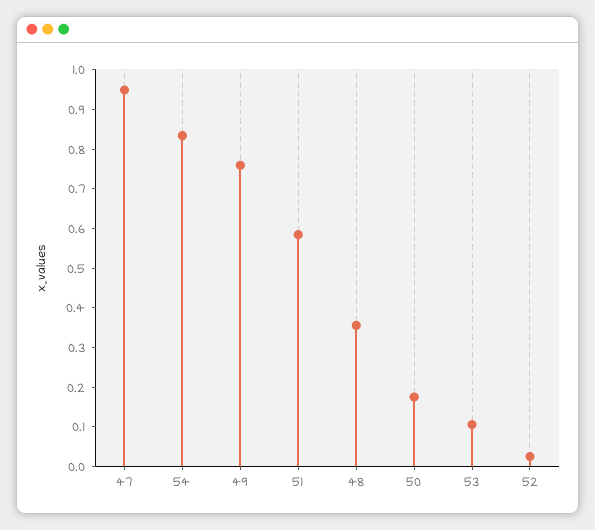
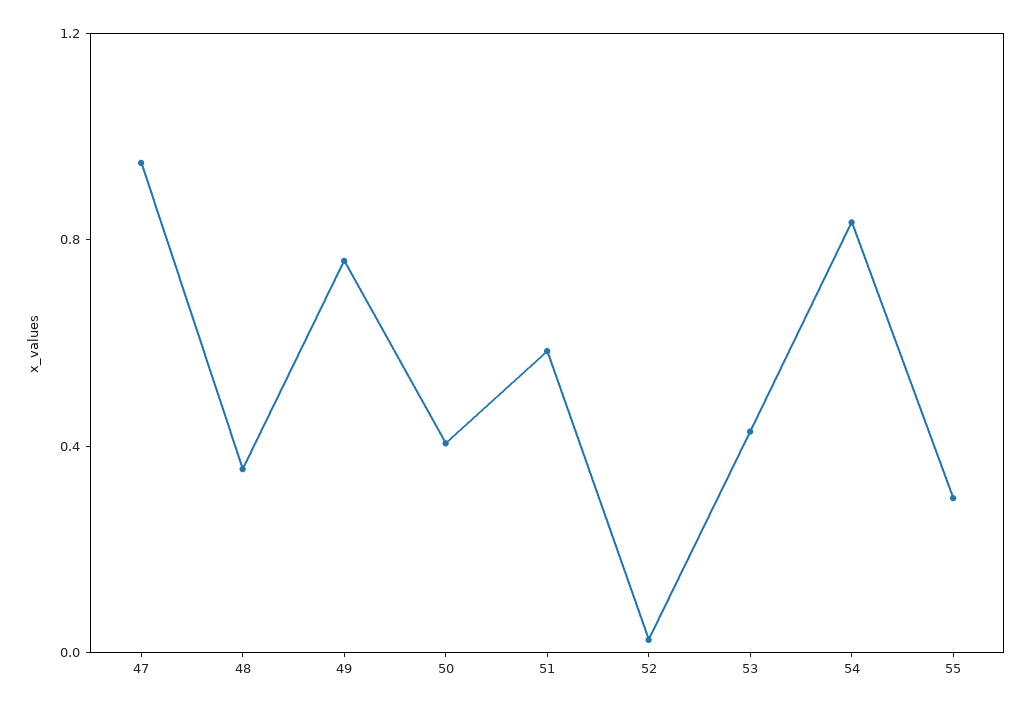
50: 0.175 -> 0.4
53: 0.1 -> 0.4
55: none -> 0.3

